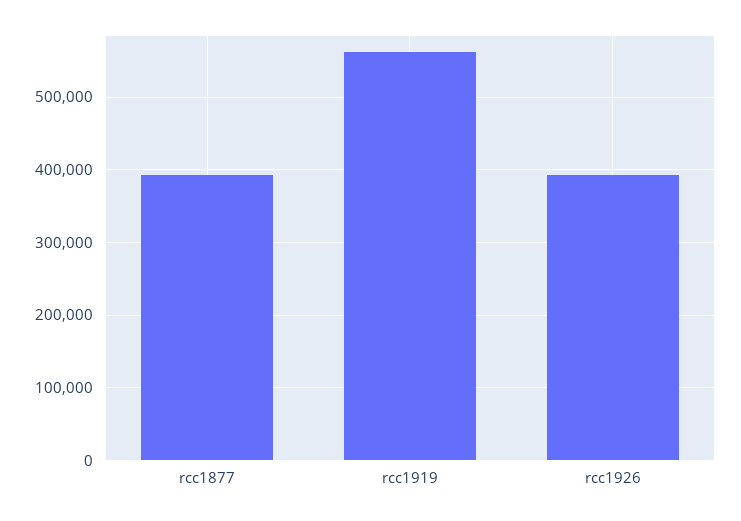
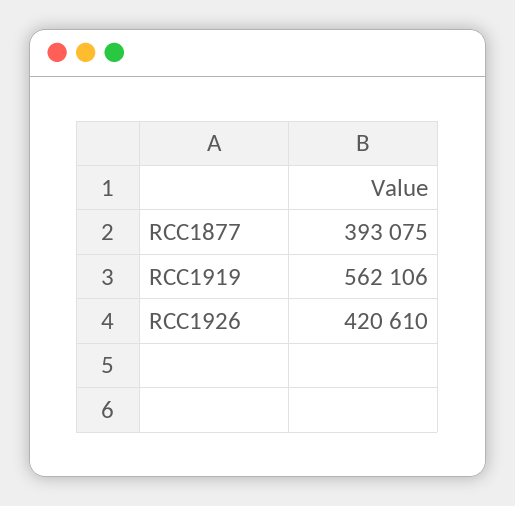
rcc1926: 390000 -> 420610

